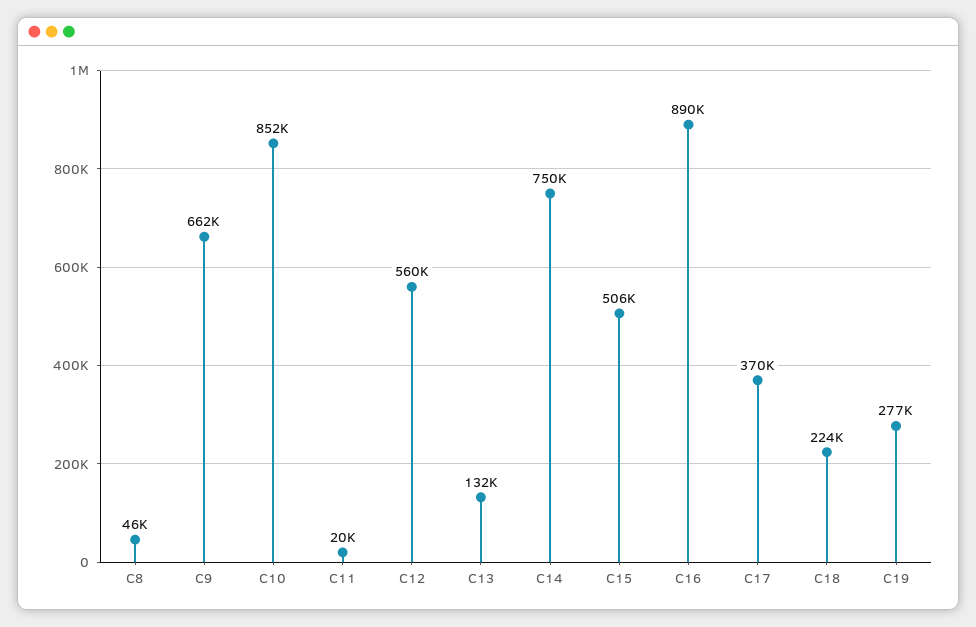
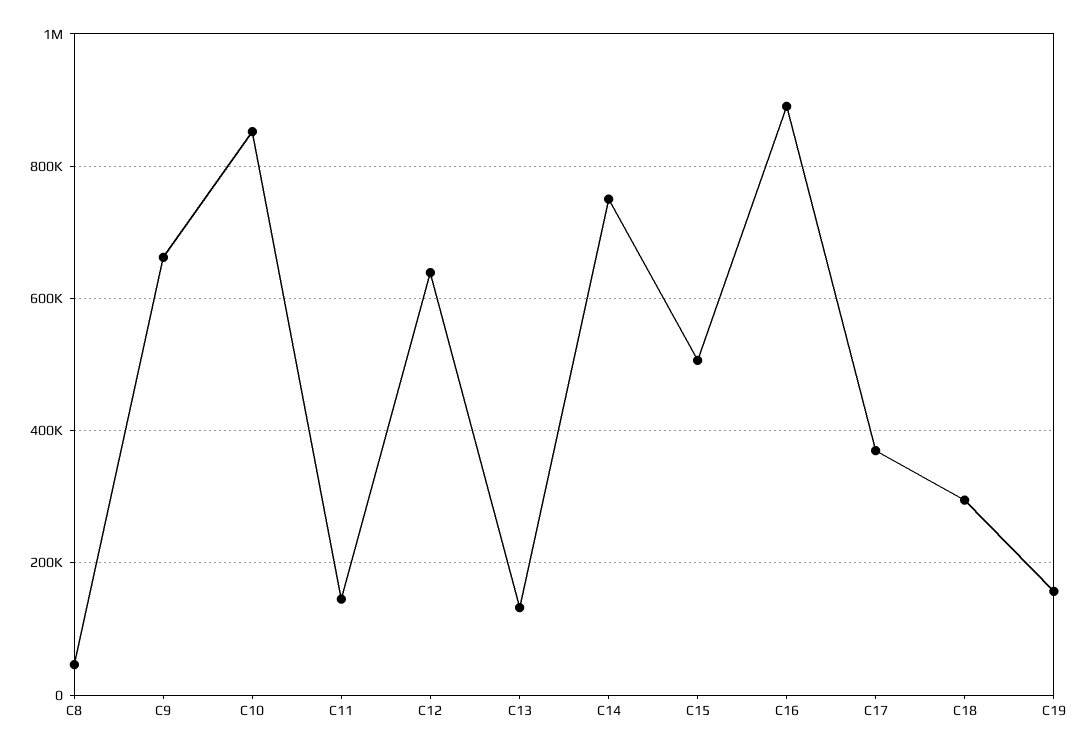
C11: 20000 -> 140000
C12: 560000 -> 640000
C18: 224000 -> 300000
C19: 277000 -> 160000

